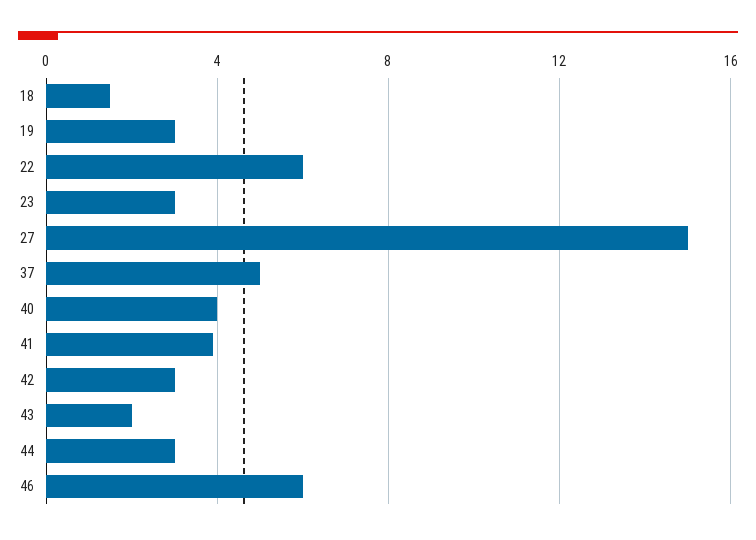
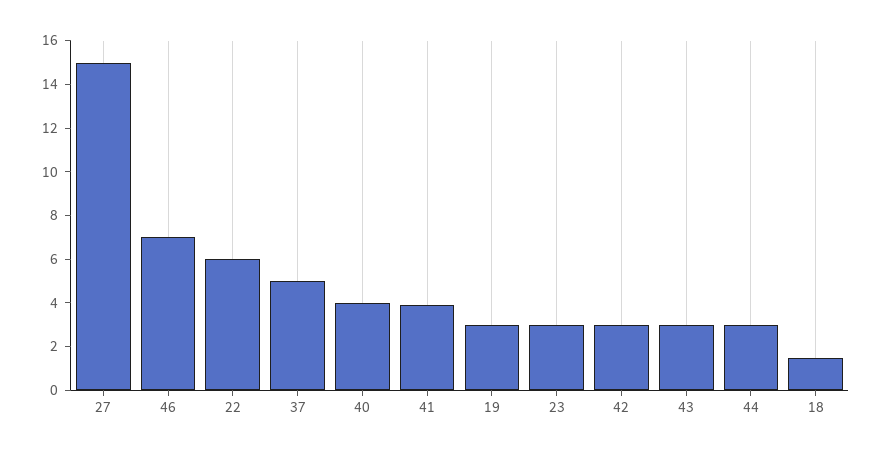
43: 2 -> 3
46: 6 -> 7

